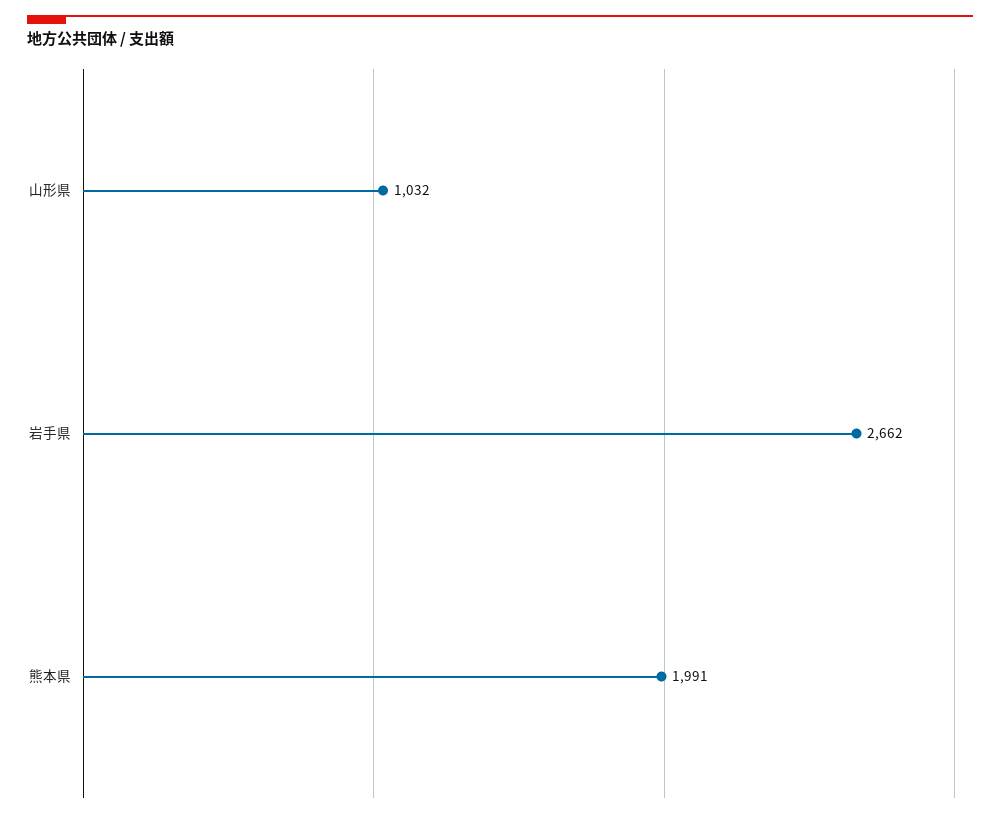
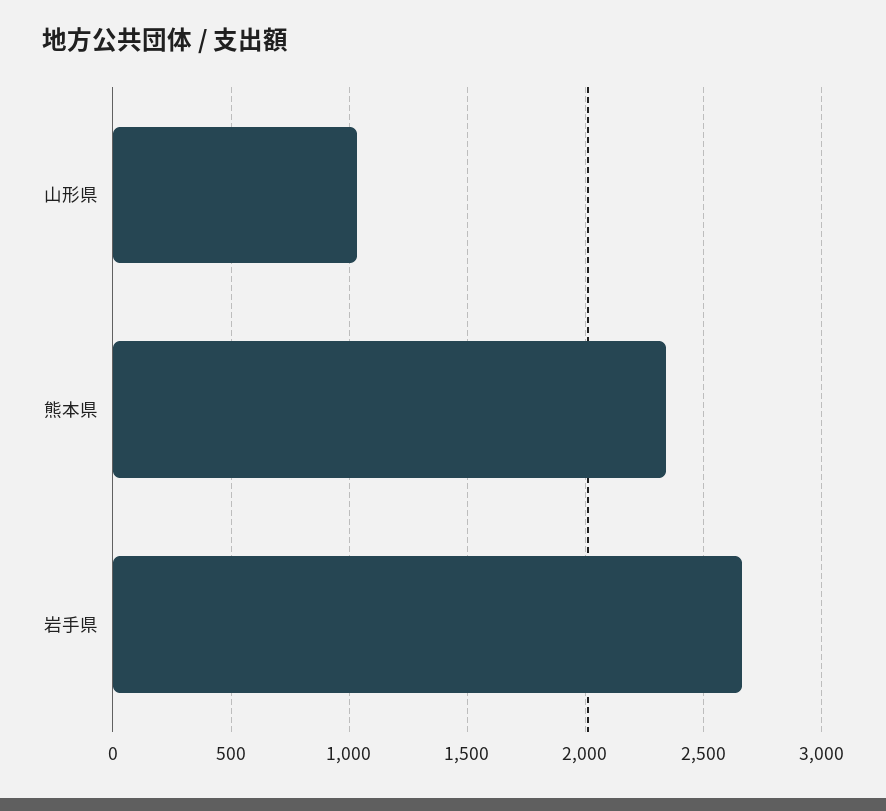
熊本県: 1991 -> 2350

